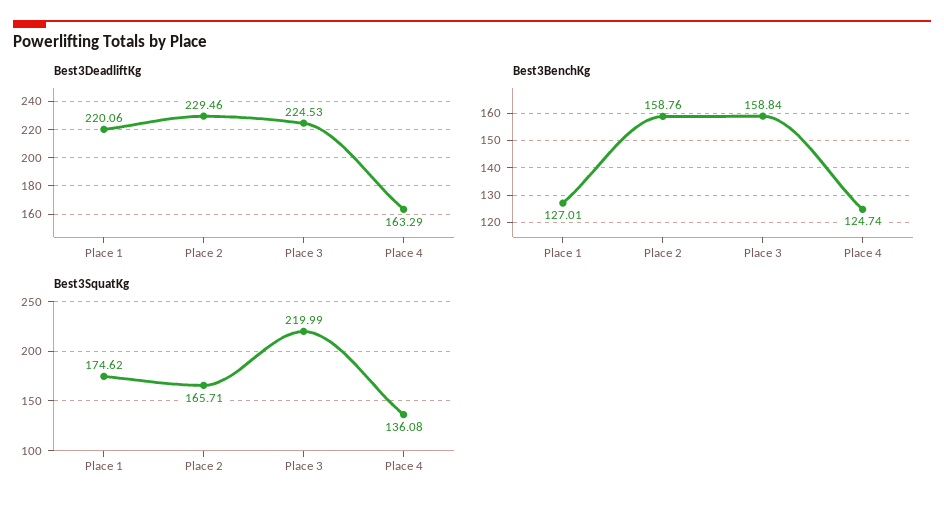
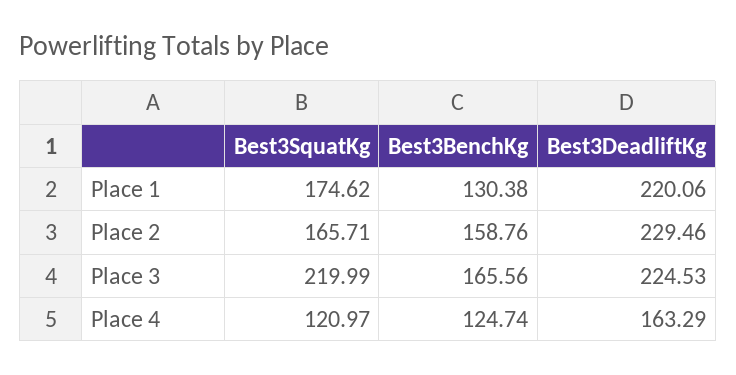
Best3BenchKg, Place 1: 127.01 -> 130.38
Best3BenchKg, Place 3: 158.84 -> 165.56
Best3SquatKg, Place 4: 136.08 -> 120.97

